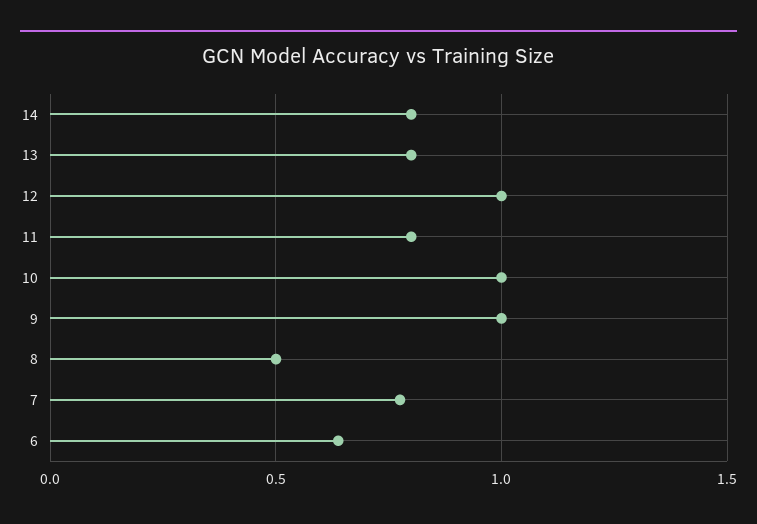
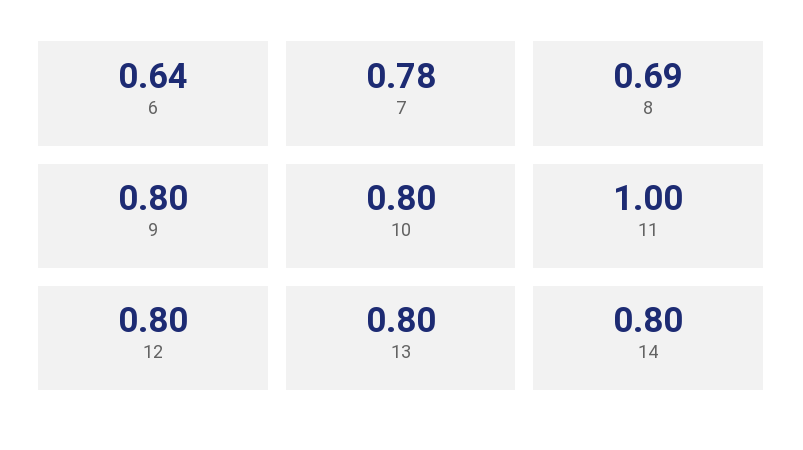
12: 1 -> 0.8
11: 0.8 -> 1
10: 1 -> 0.8
9: 1 -> 0.8
8: 0.5 -> 0.69

